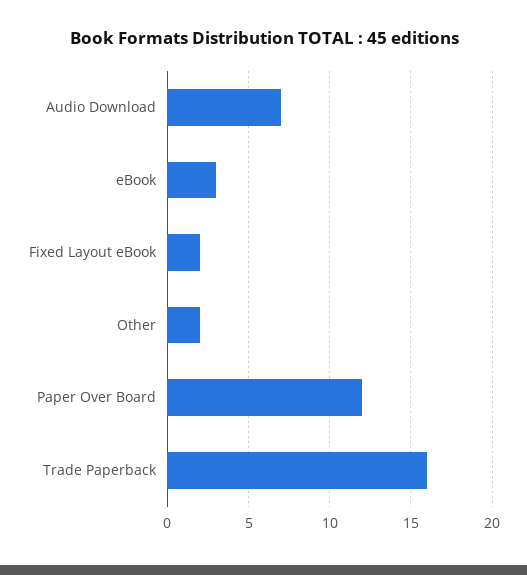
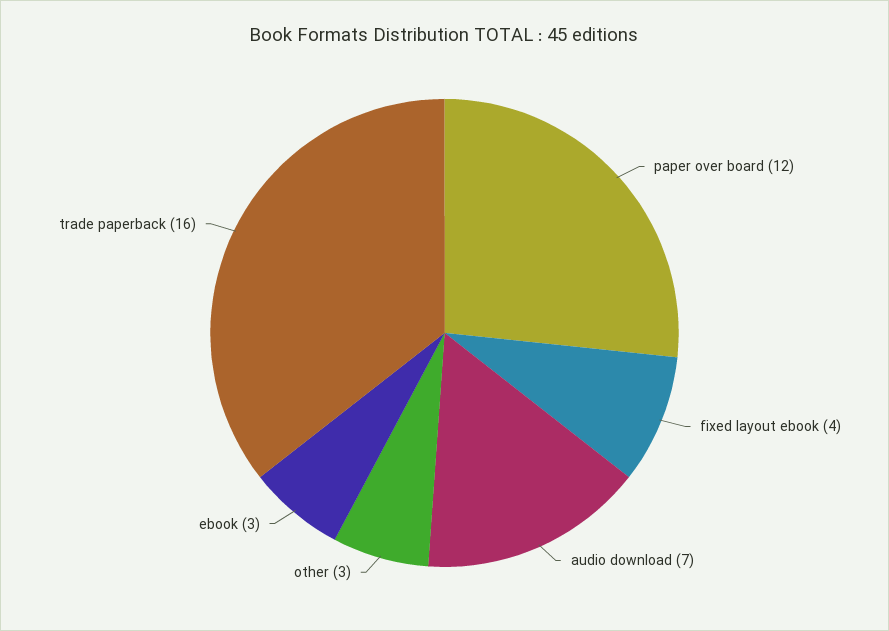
Fixed Layout eBook: 2 -> 4
Other: 2 -> 3

